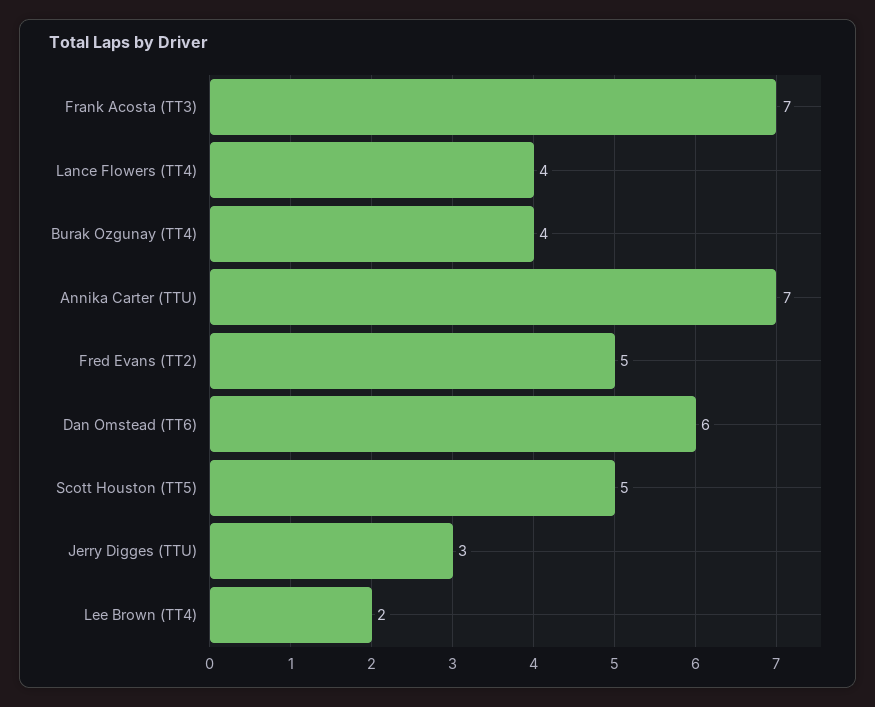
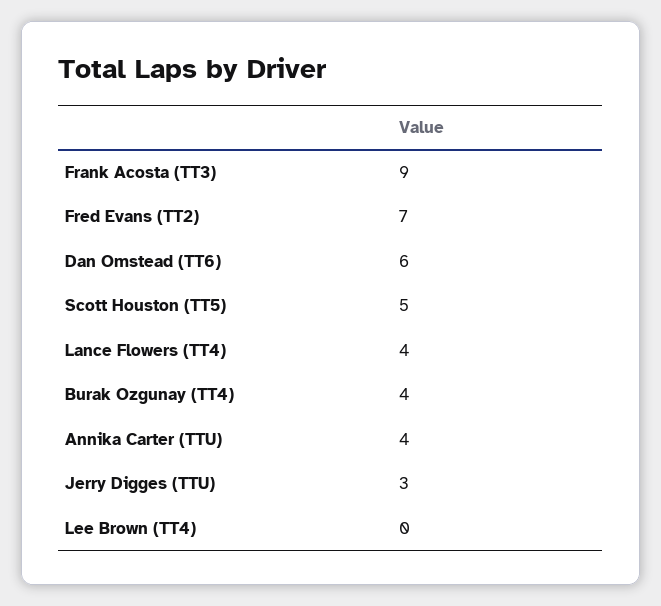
Frank Acosta (TT3): 7 -> 9
Annika Carter (TTU): 7 -> 4
Fred Evans (TT2): 5 -> 7
Lee Brown (TT4): 2 -> 0

